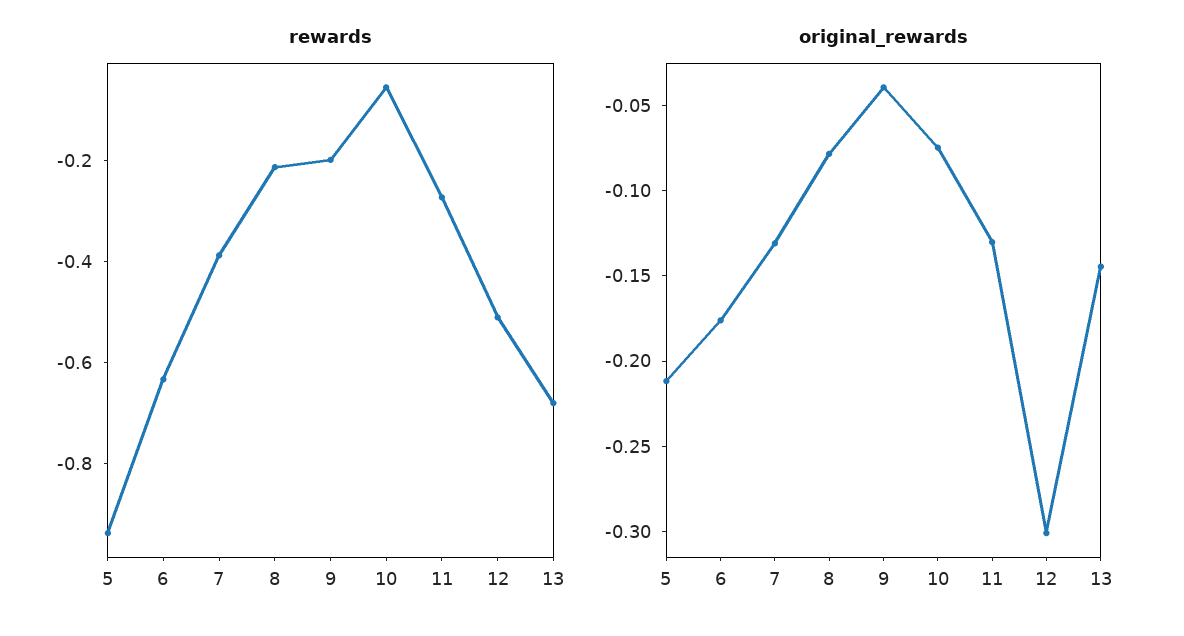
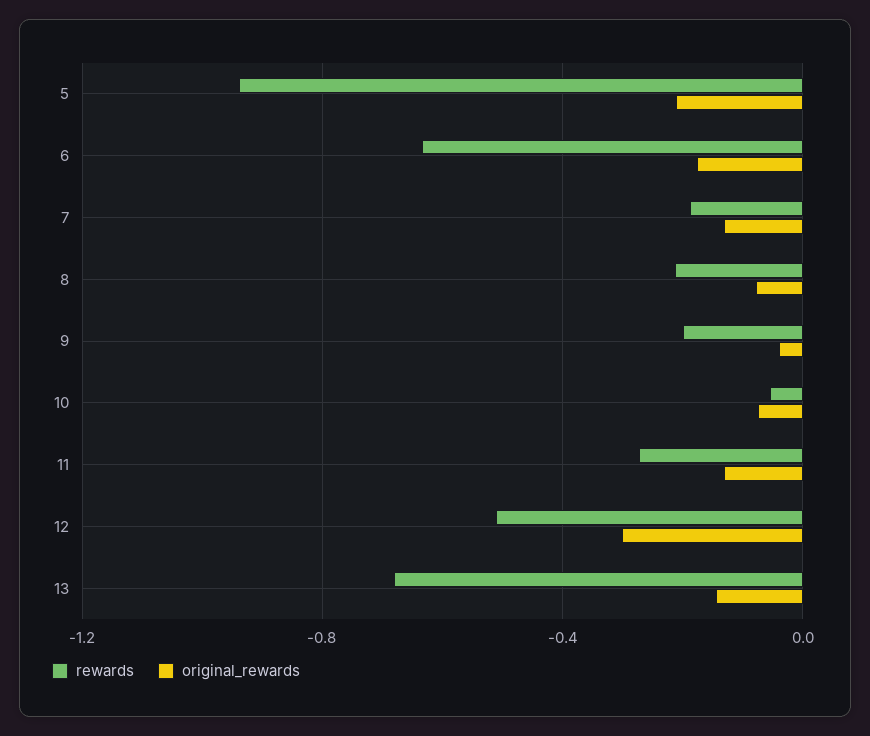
rewards, 7: -0.4 -> -0.2

